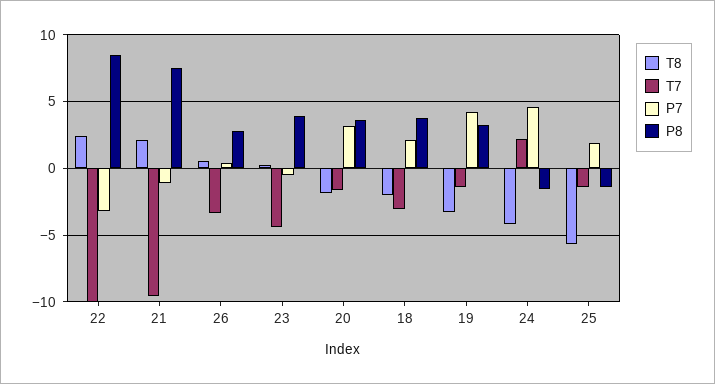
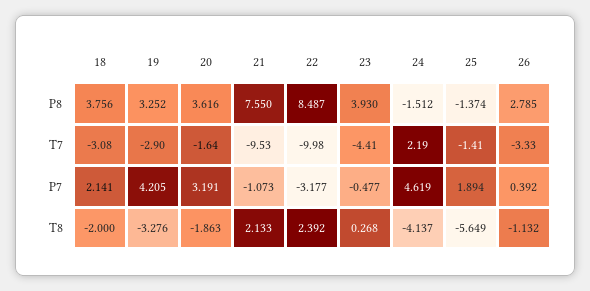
T8, 26: 0.5 -> -1.132
T7, 19: -1.5 -> -2.9

